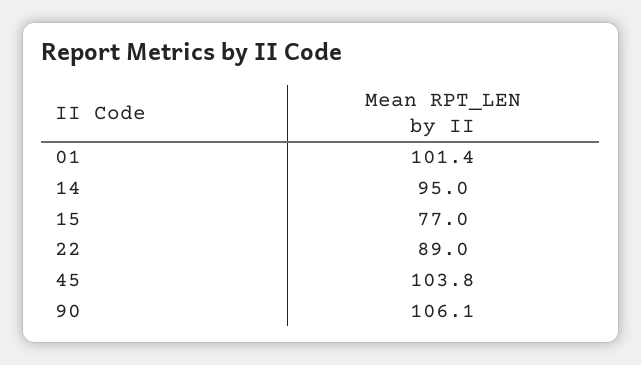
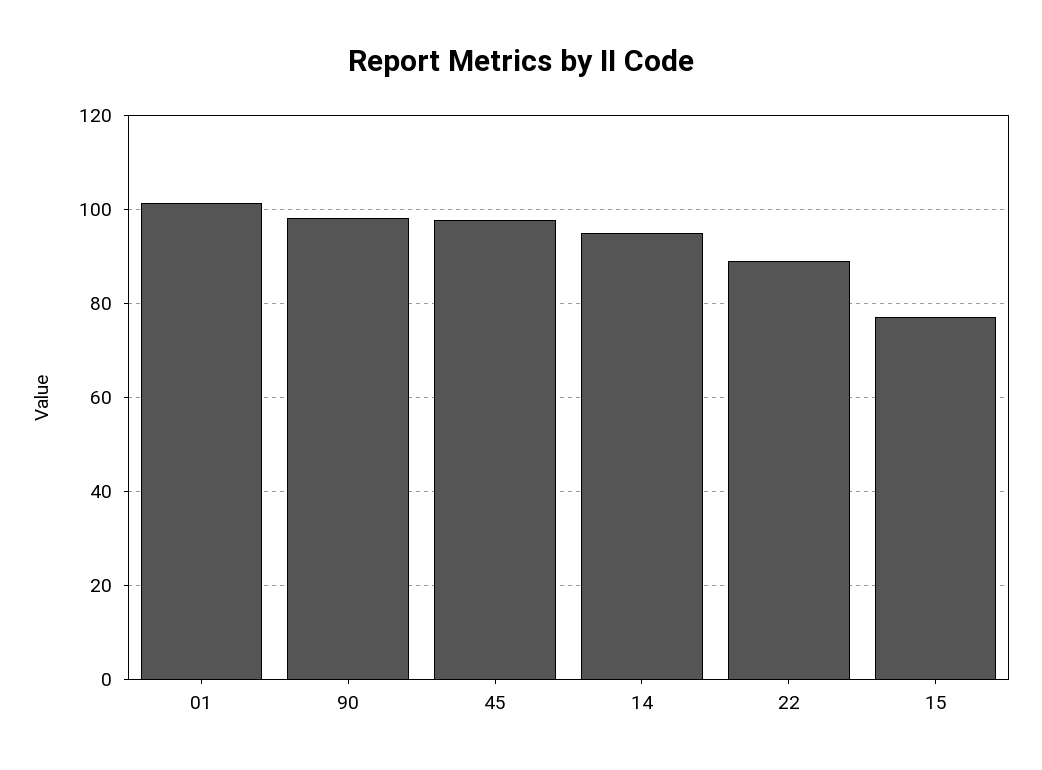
45: 103.8 -> 98
90: 106.1 -> 98

